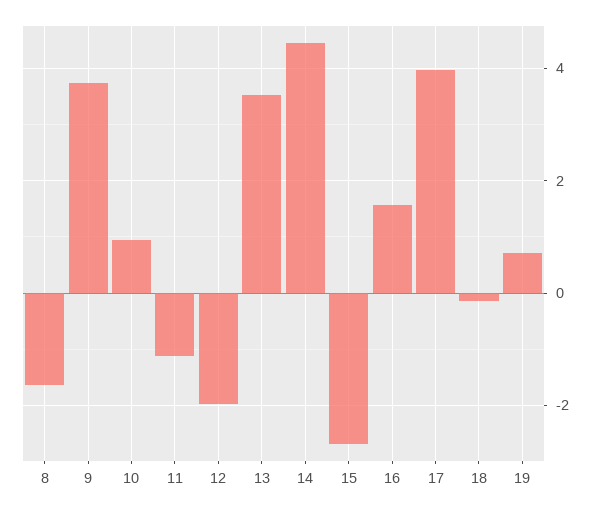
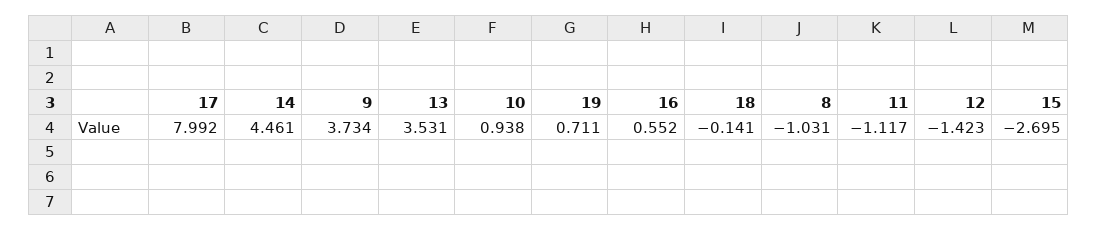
8: -1.6 -> -1.031
12: -2 -> -1.423
16: 1.6 -> 0.552
17: 4 -> 7.992

